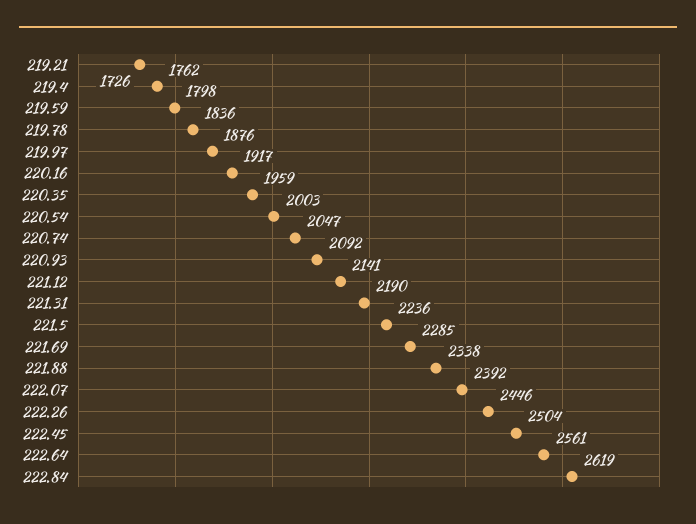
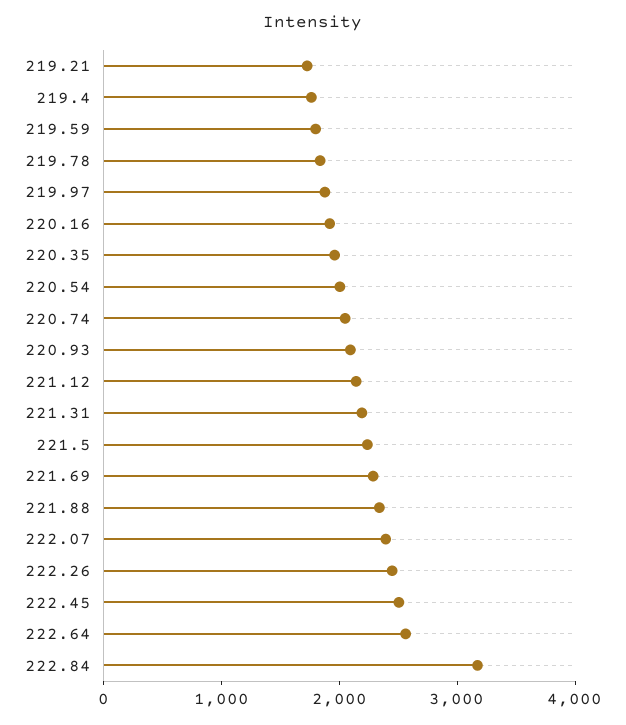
222.84: 2619 -> 3200

